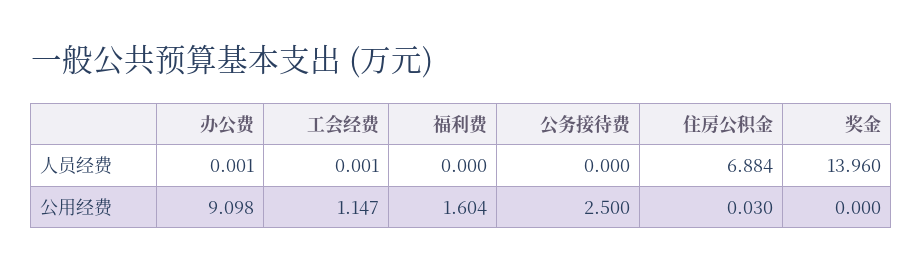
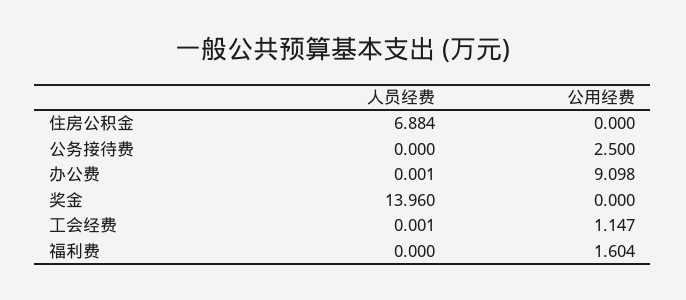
住房公积金, 公用经费: 0.03 -> 0

